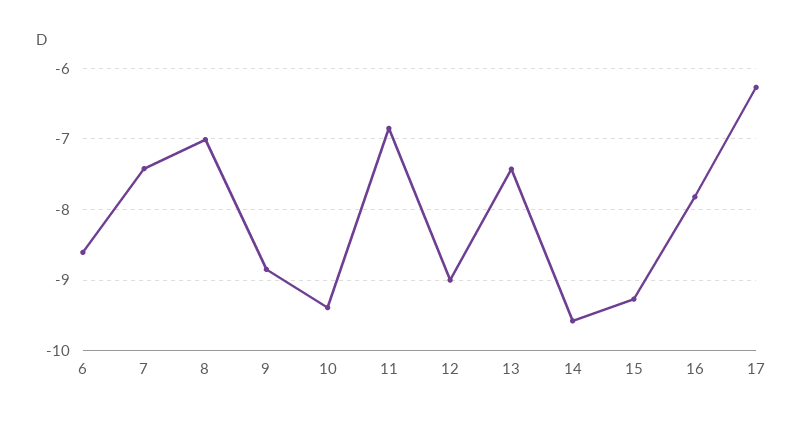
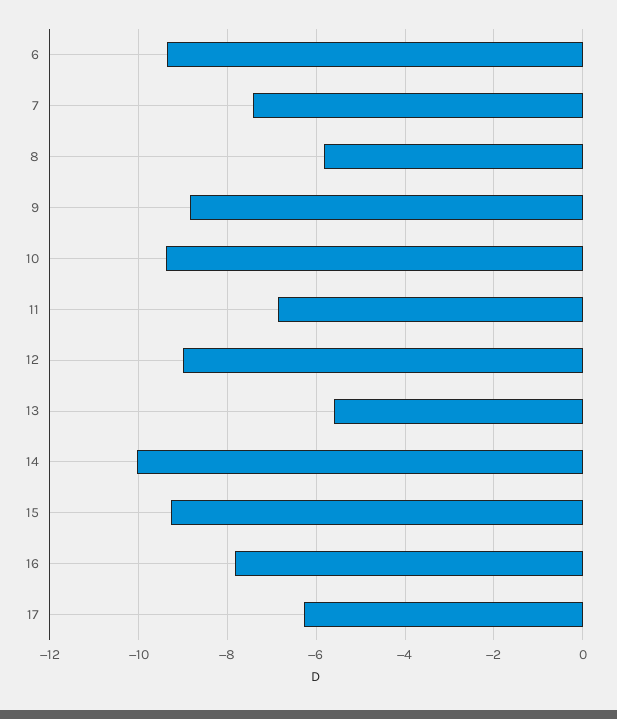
6: -8.6 -> -9.4
8: -7 -> -5.8
13: -7.4 -> -5.6
14: -9.6 -> -10

